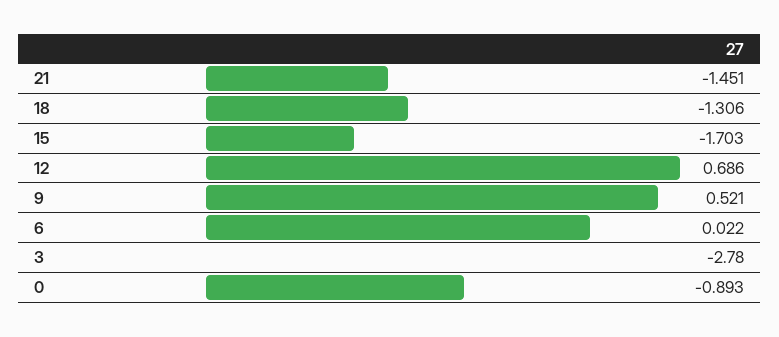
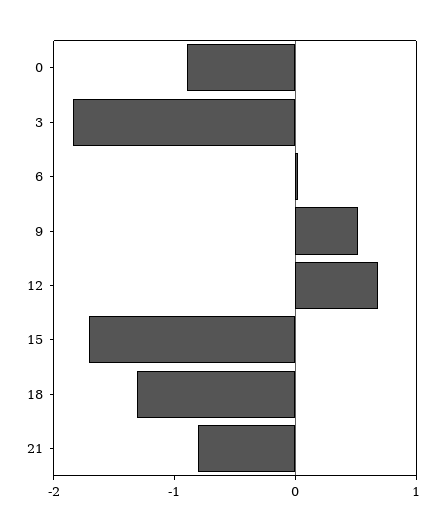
21: -1.451 -> -0.8
3: -2.78 -> -1.8

